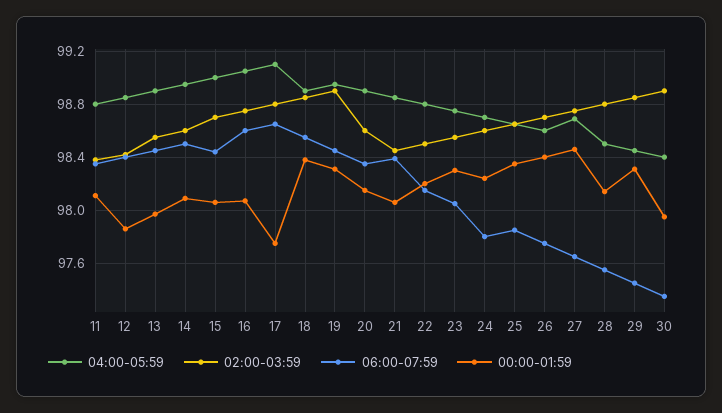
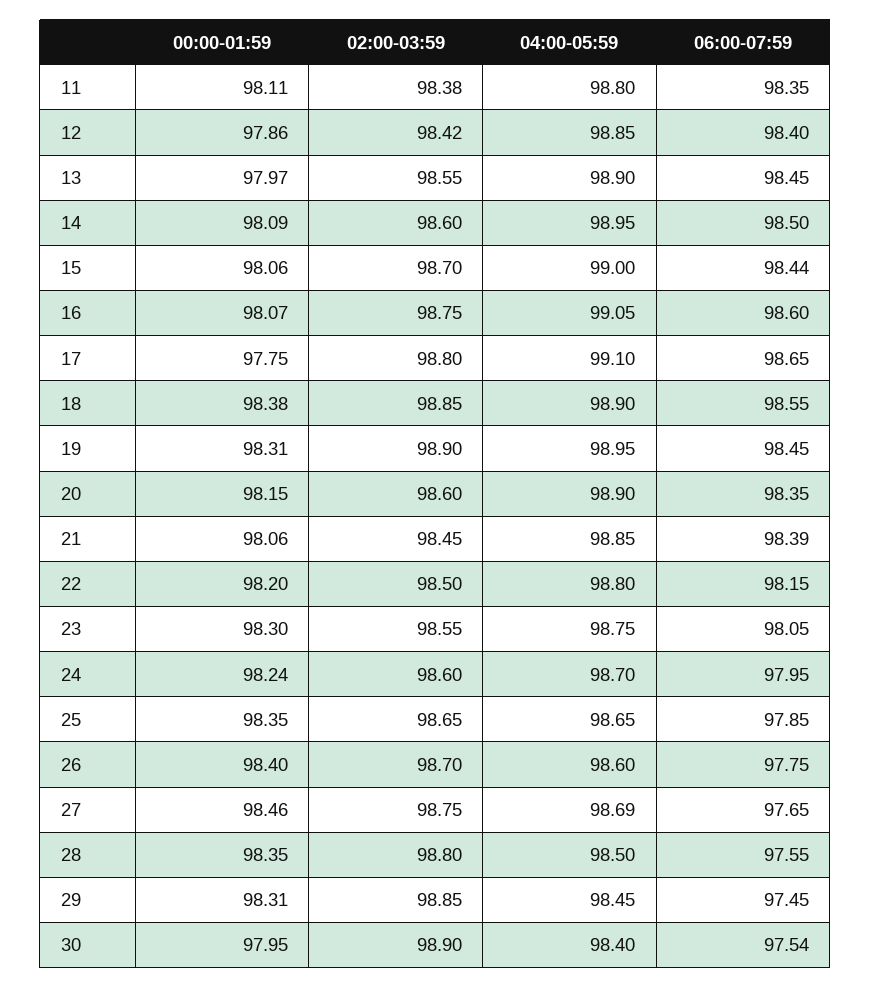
06:00-07:59, 24: 97.8 -> 97.95
00:00-01:59, 28: 98.15 -> 98.35
06:00-07:59, 30: 97.35 -> 97.54

